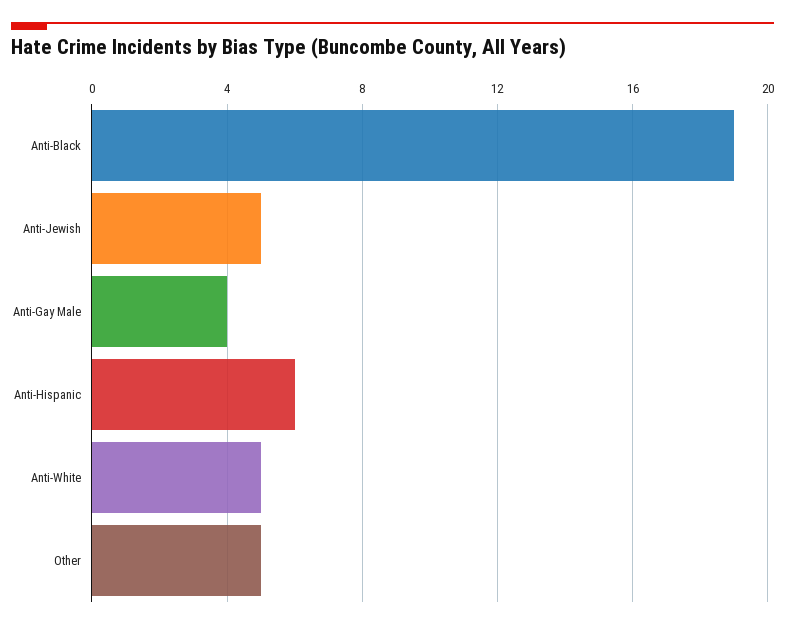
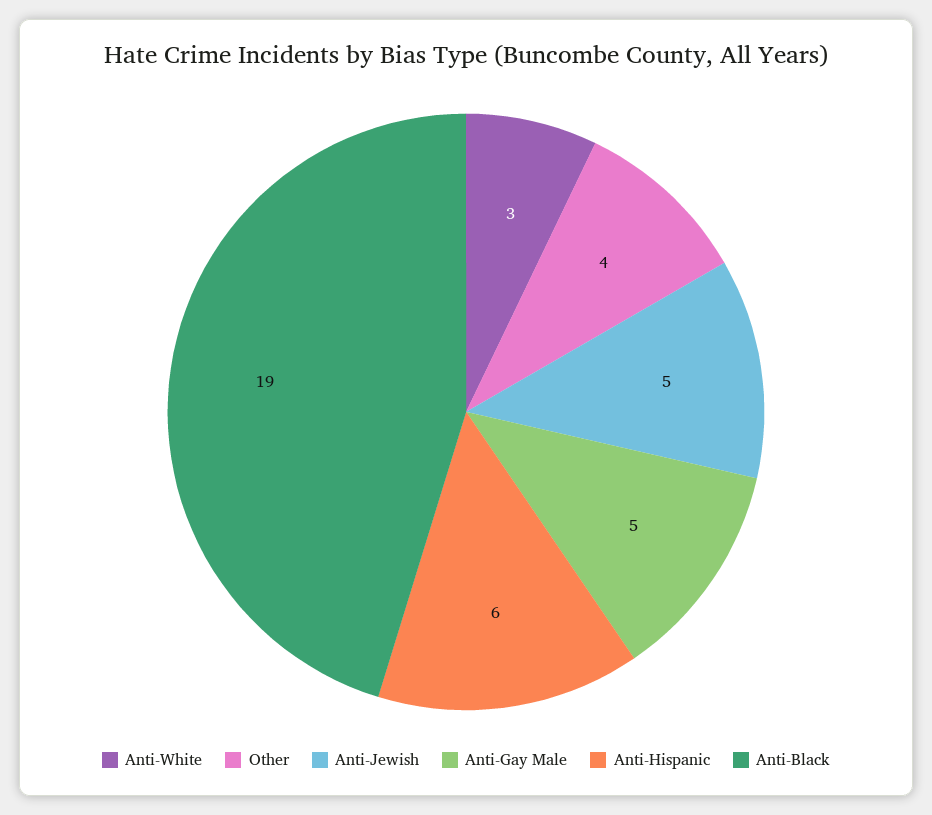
Anti-Gay Male: 4 -> 5
Anti-White: 5 -> 3
Other: 5 -> 4

